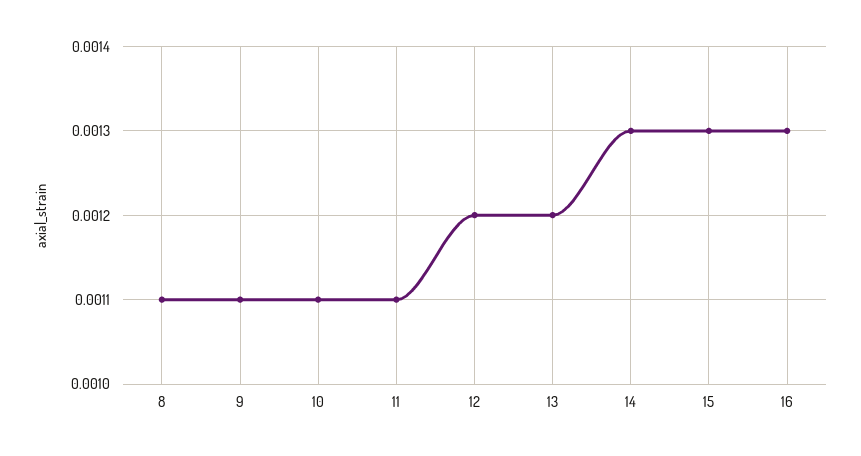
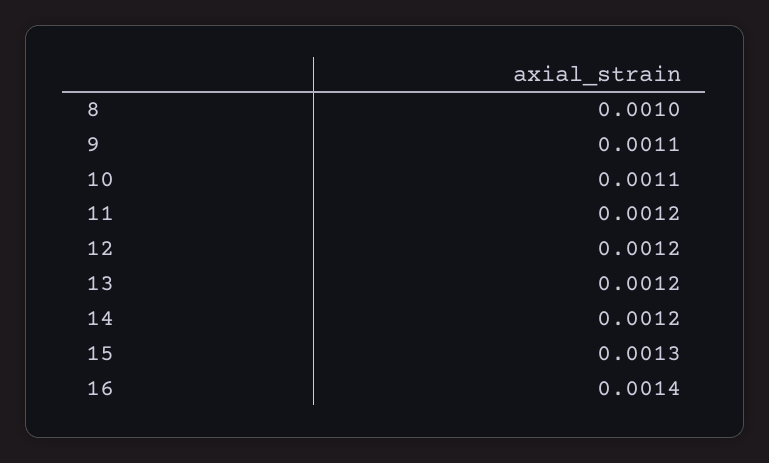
8: 0.0011 -> 0.001
11: 0.0011 -> 0.0012
14: 0.0013 -> 0.0012
16: 0.0013 -> 0.0014

